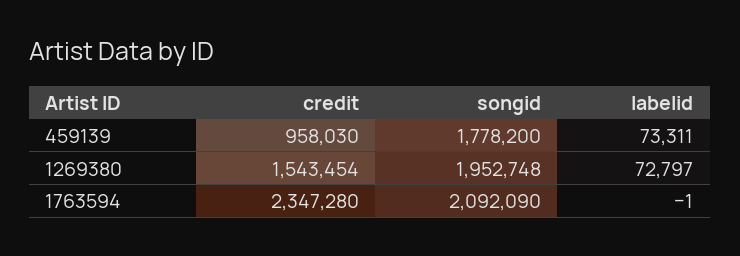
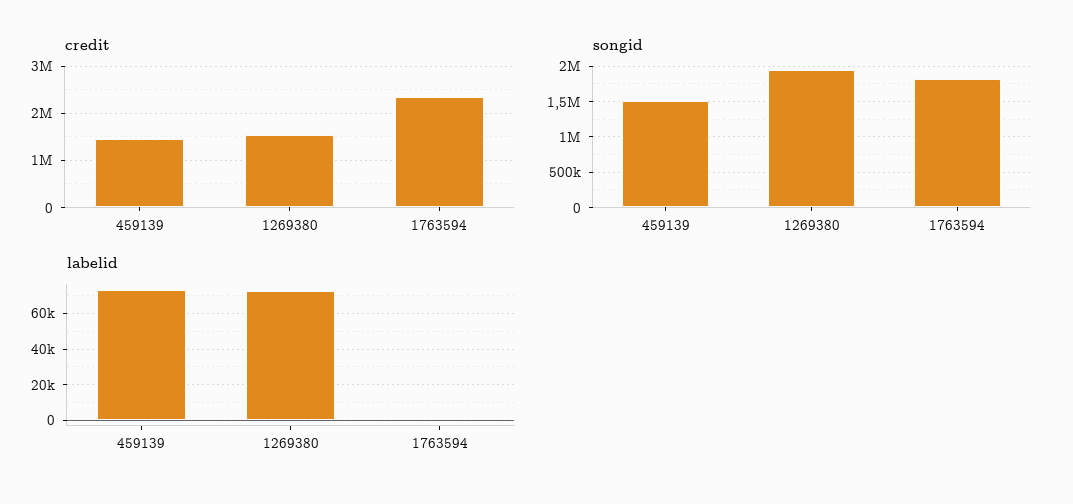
credit, 459139: 958030 -> 1400000
songid, 459139: 1778200 -> 1500000
songid, 1763594: 2092090 -> 1800000

